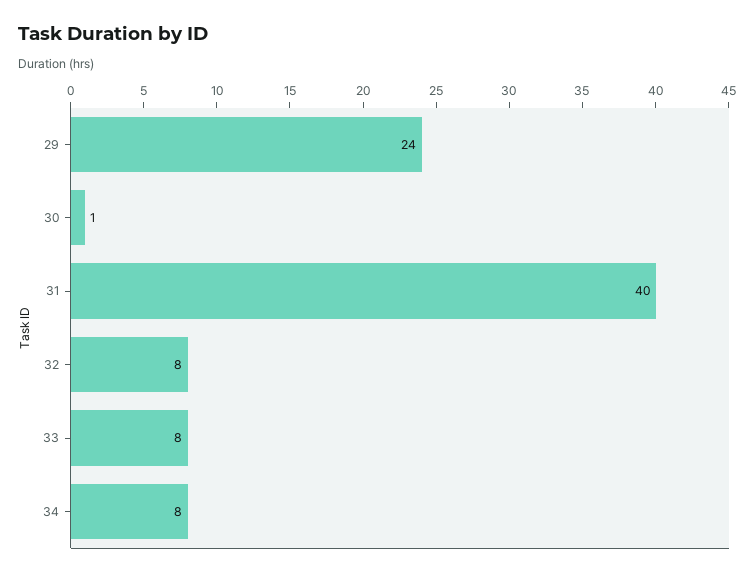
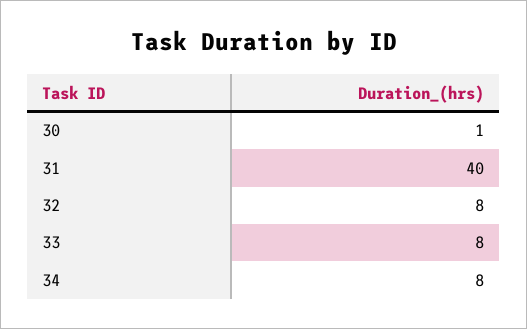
29: 24 -> none

